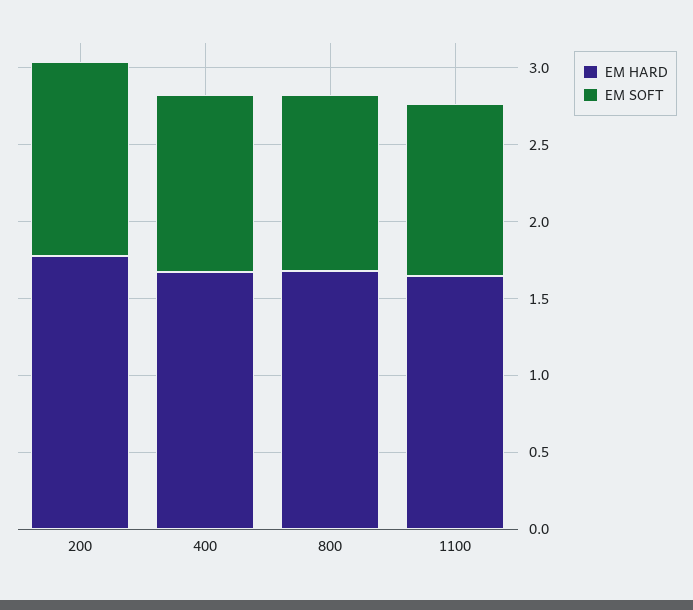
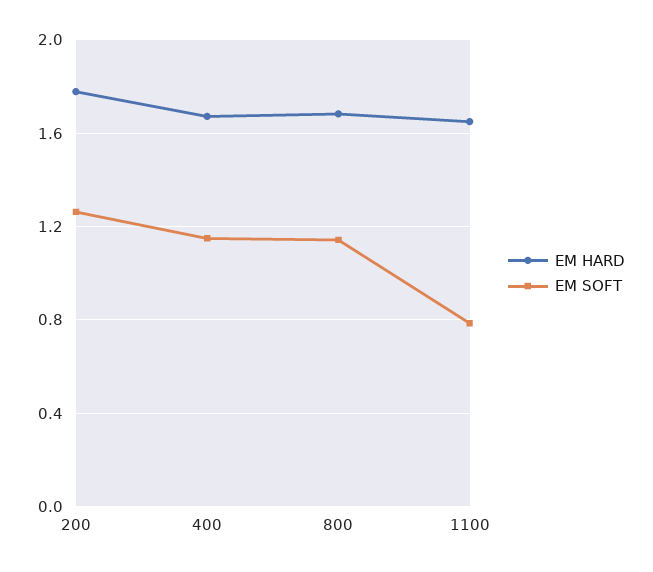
EM SOFT, 1100: 1.1 -> 0.8

